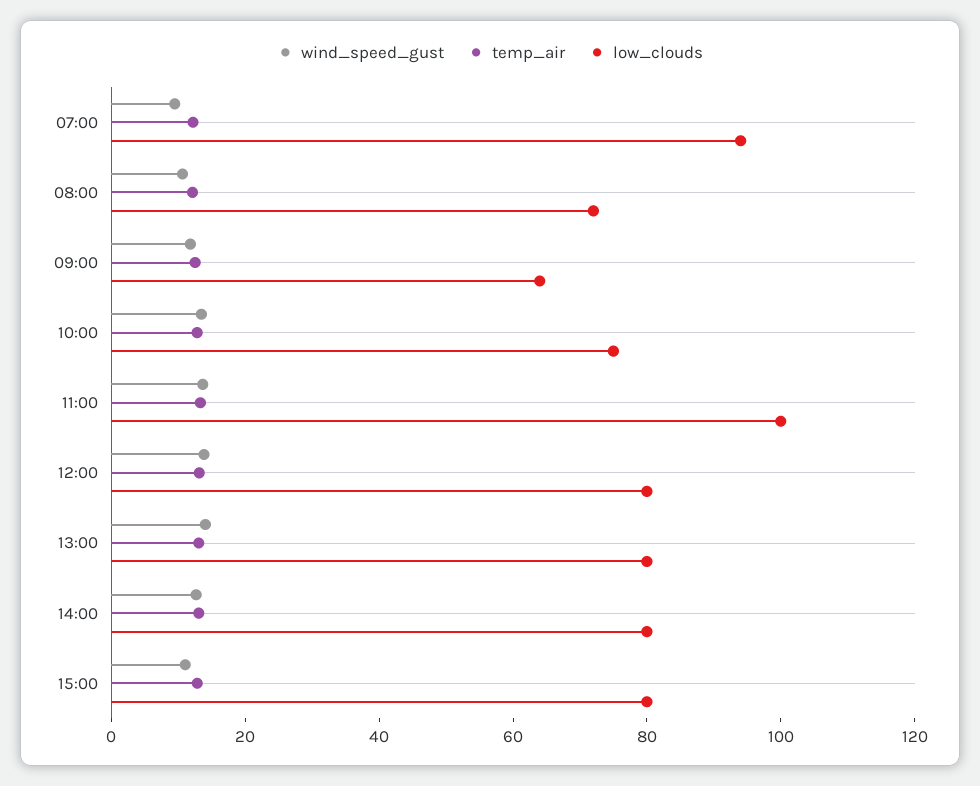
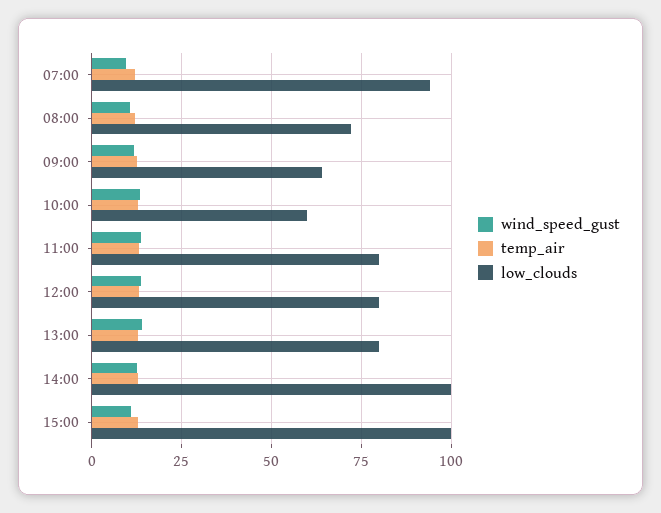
low_clouds, 10:00: 75 -> 60
low_clouds, 11:00: 100 -> 80
low_clouds, 14:00: 80 -> 100
low_clouds, 15:00: 80 -> 100

